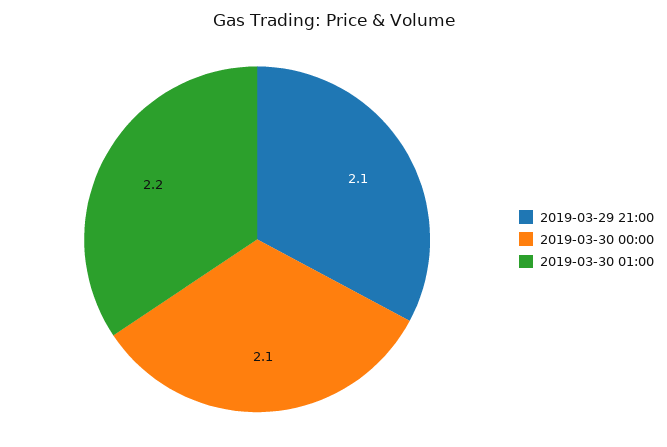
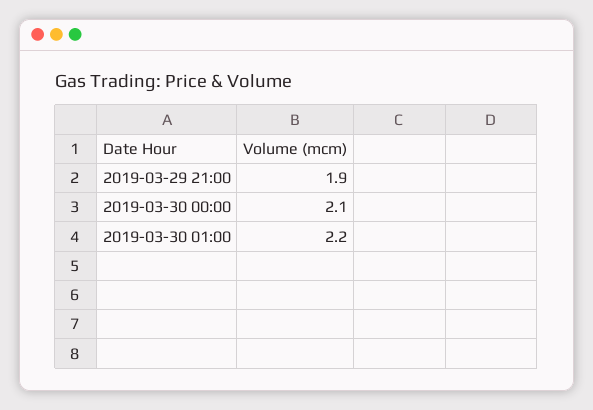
2019-03-29 21:00: 2.1 -> 1.9

